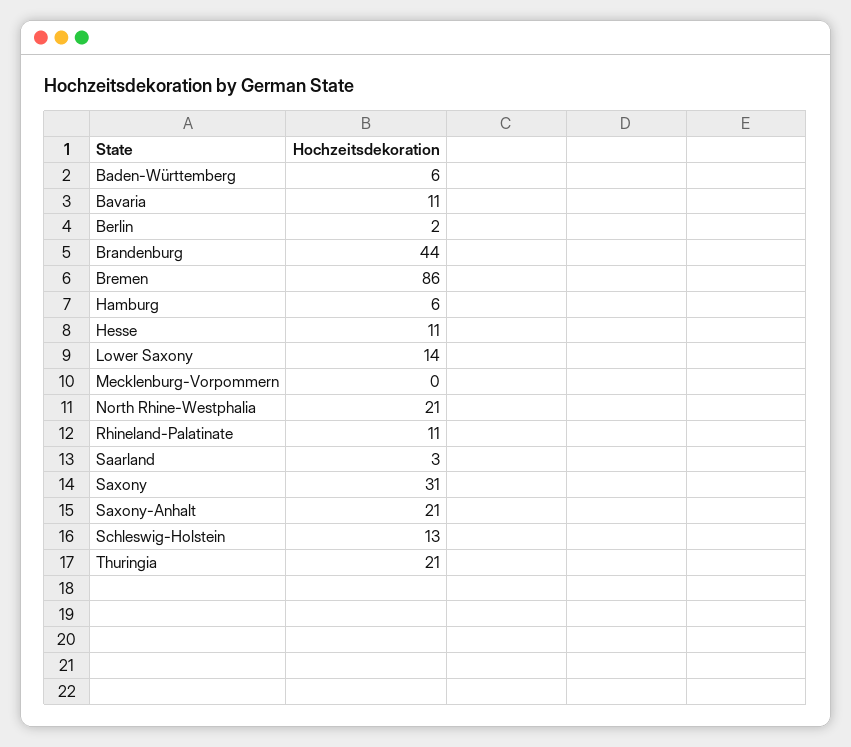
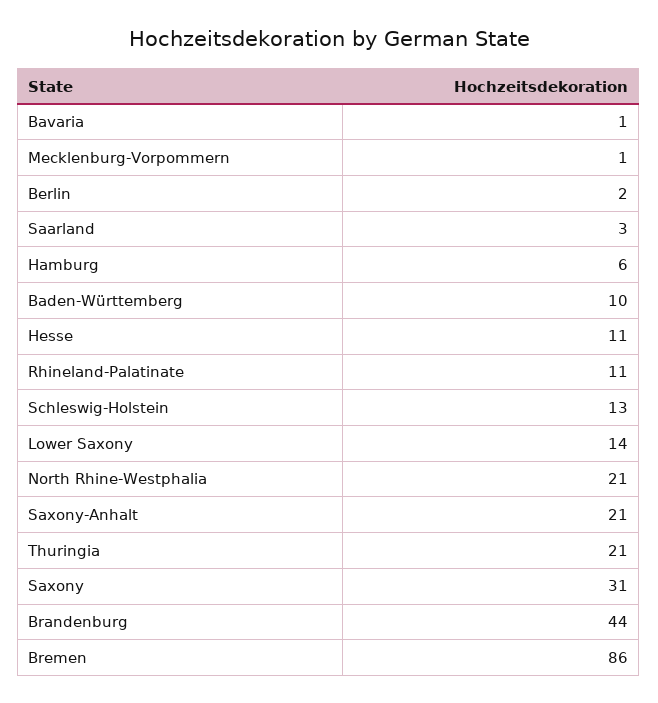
Baden-Württemberg: 6 -> 10
Bavaria: 11 -> 1
Mecklenburg-Vorpommern: 0 -> 1

